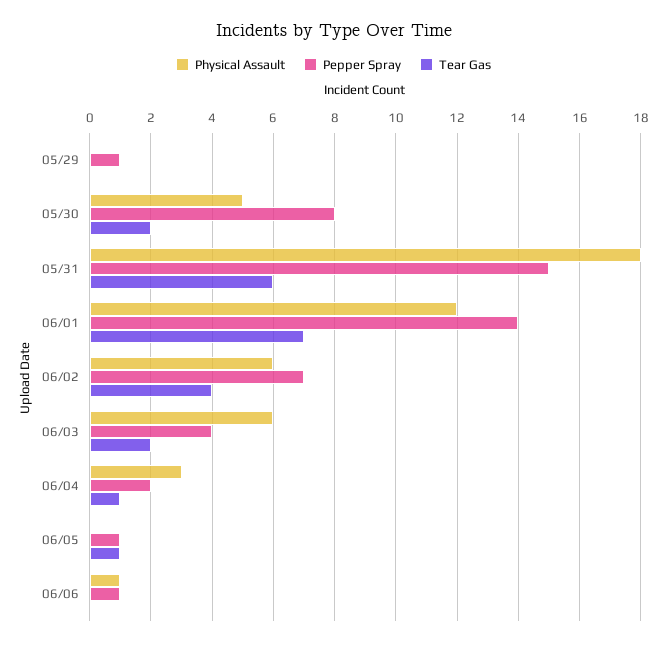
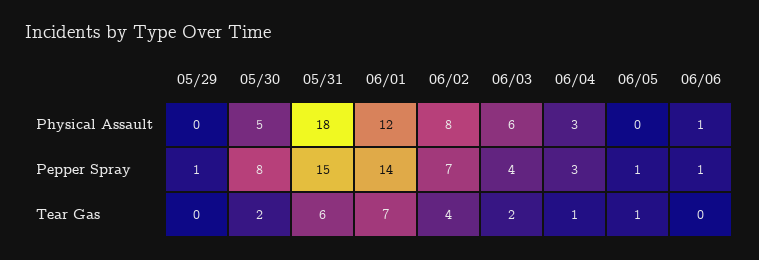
Physical Assault, 06/02: 6 -> 8
Pepper Spray, 06/04: 2 -> 3

